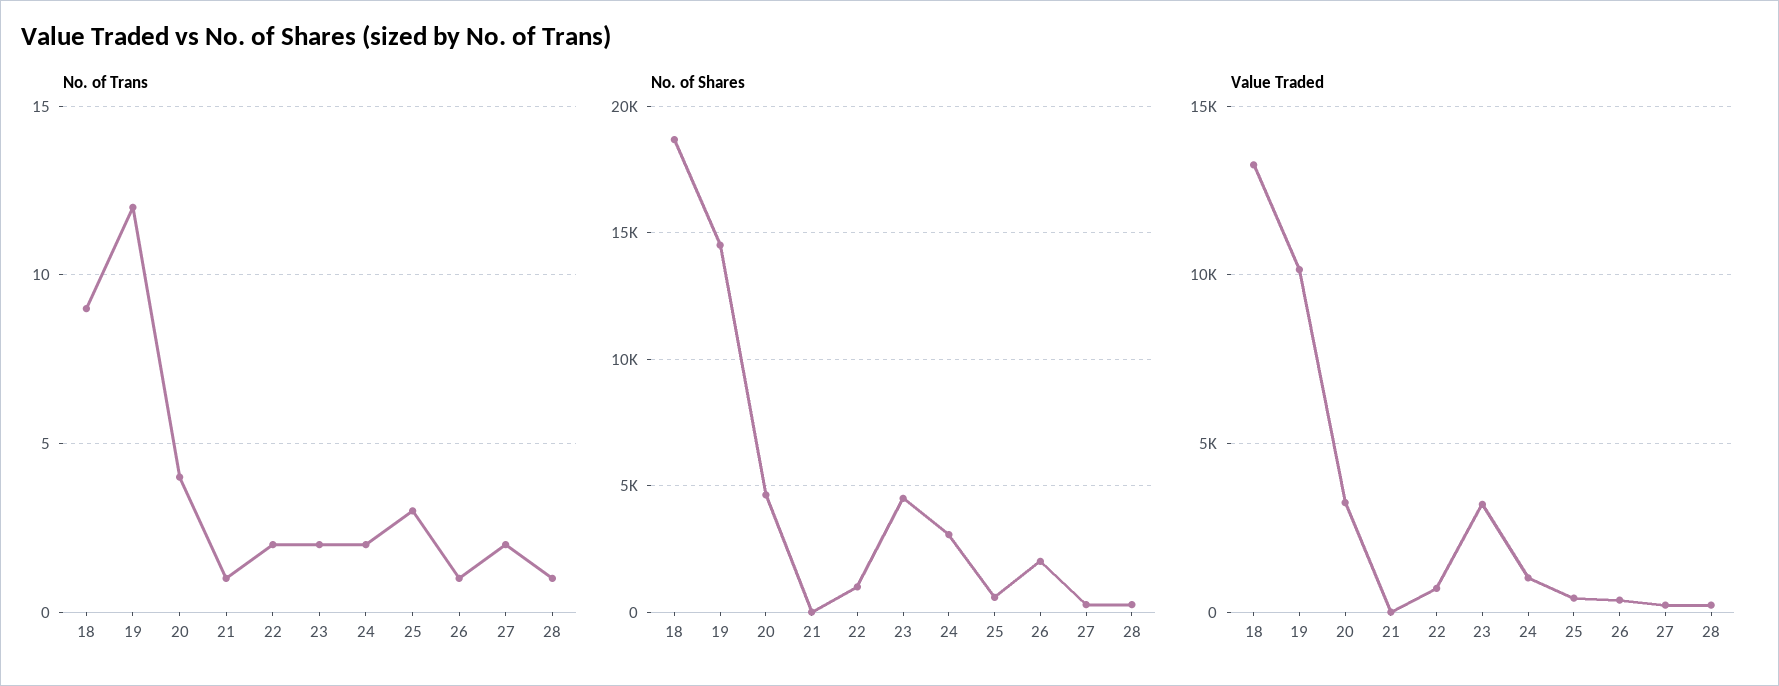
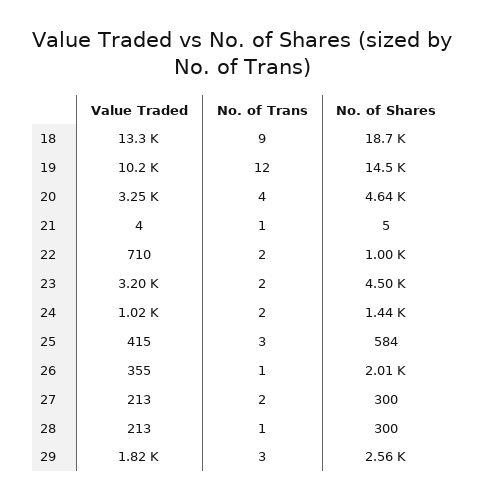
No. of Shares, 24: 3000 -> 1440
Value Traded, 29: none -> 1820
No. of Trans, 29: none -> 3
No. of Shares, 29: none -> 2560

